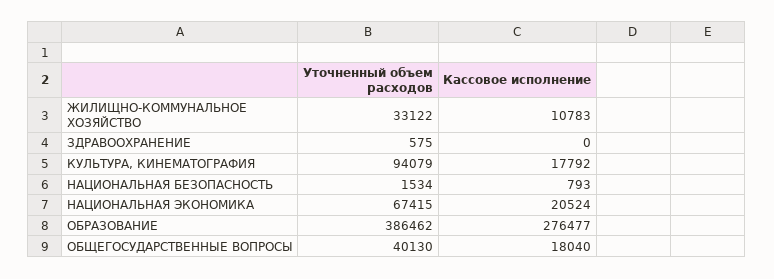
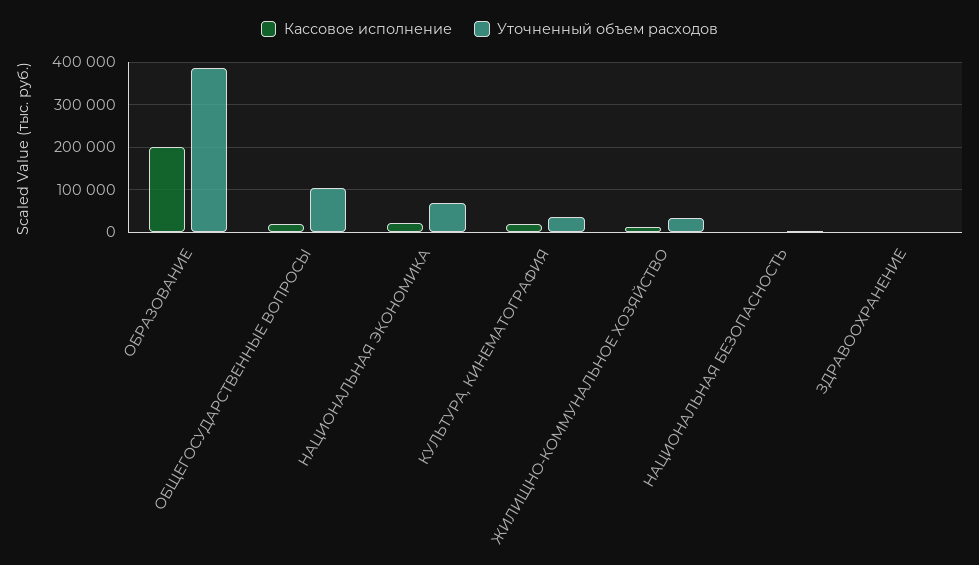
Уточненный объем расходов, КУЛЬТУРА, КИНЕМАТОГРАФИЯ: 94079 -> 40000
Кассовое исполнение, ОБРАЗОВАНИЕ: 276477 -> 200000
Уточненный объем расходов, ОБЩЕГОСУДАРСТВЕННЫЕ ВОПРОСЫ: 40130 -> 100000

